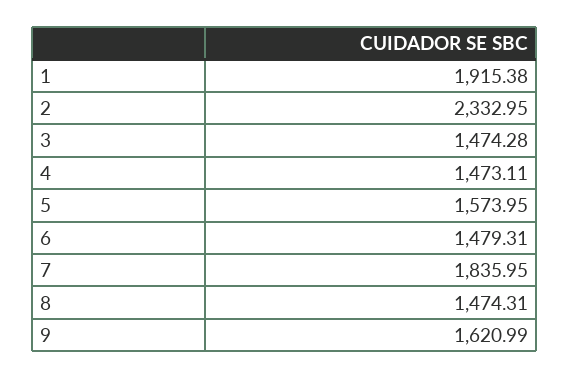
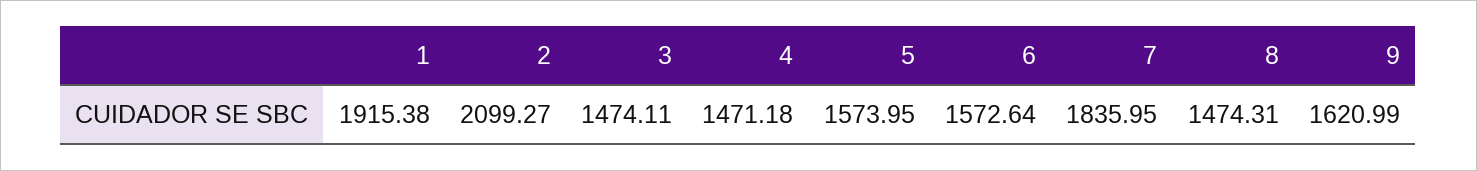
2: 2332.95 -> 2099.27
3: 1474.28 -> 1474.11
4: 1473.11 -> 1471.18
6: 1479.31 -> 1572.64

